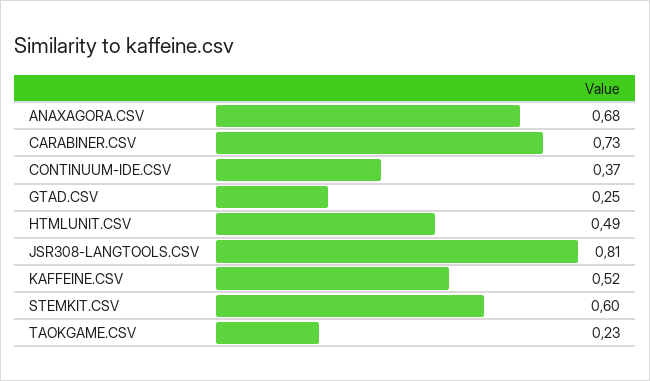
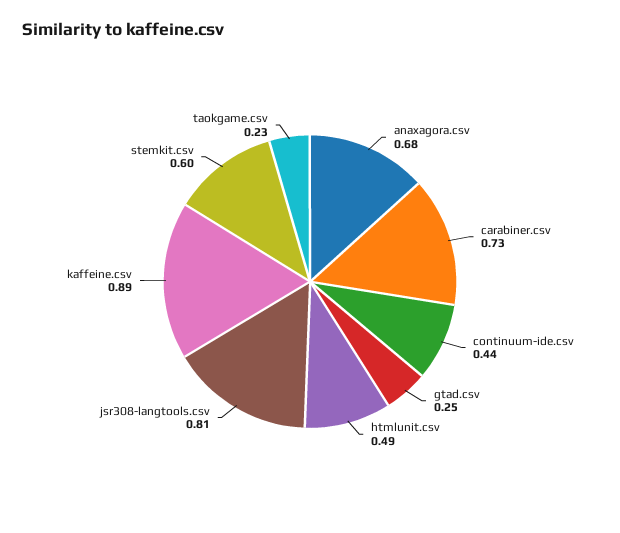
CONTINUUM-IDE.CSV: 0.37 -> 0.44
KAFFEINE.CSV: 0.52 -> 0.89

